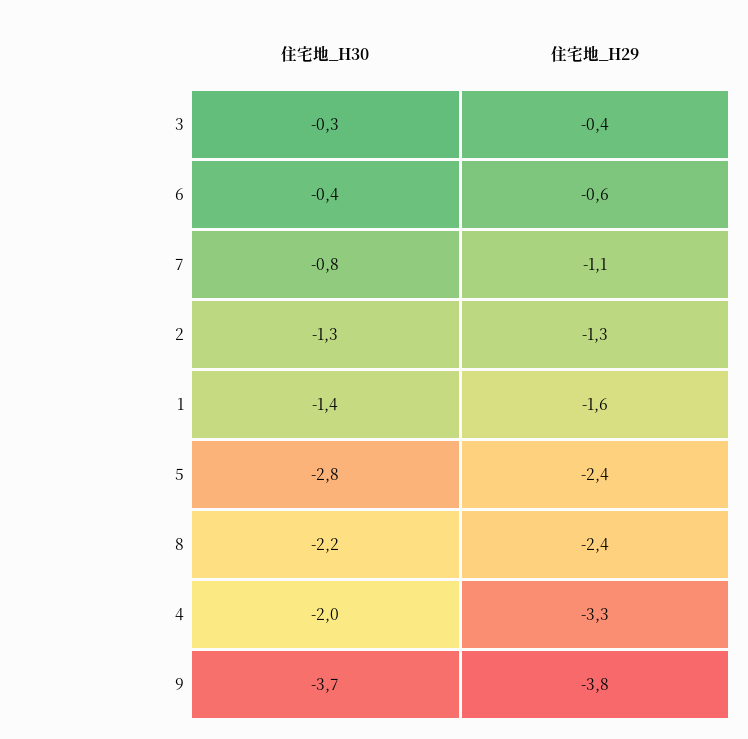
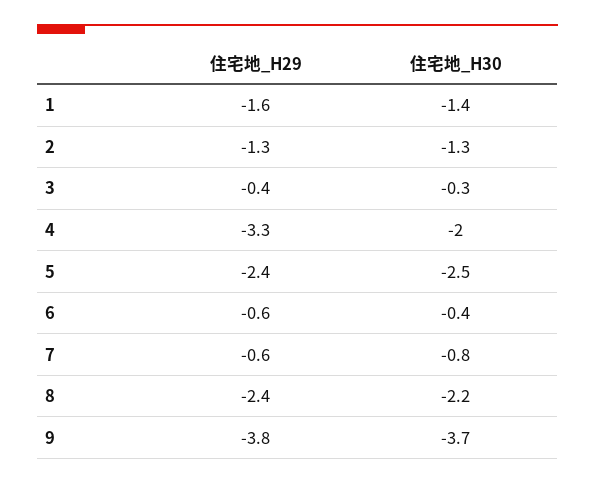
住宅地_H29, 7: -1.1 -> -0.6
住宅地_H30, 5: -2.8 -> -2.5

